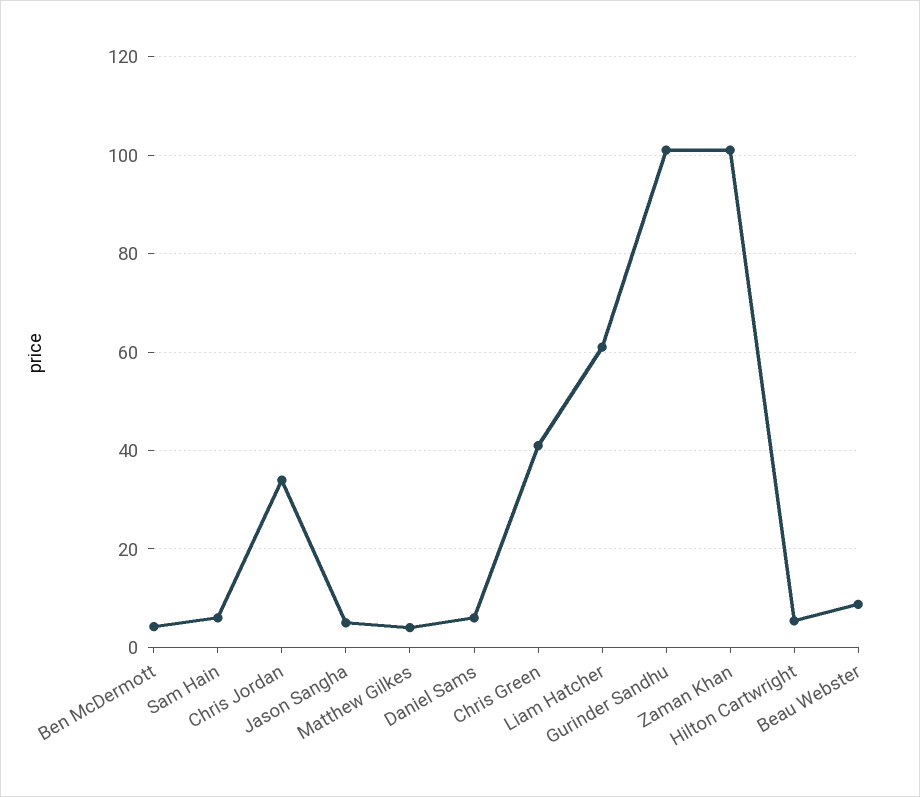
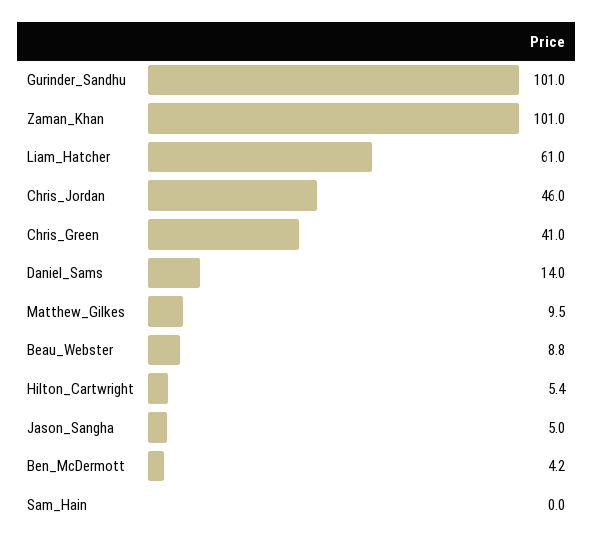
Sam Hain: 6 -> 0
Chris Jordan: 34 -> 46
Matthew Gilkes: 4 -> 9.5
Daniel Sams: 6 -> 14

